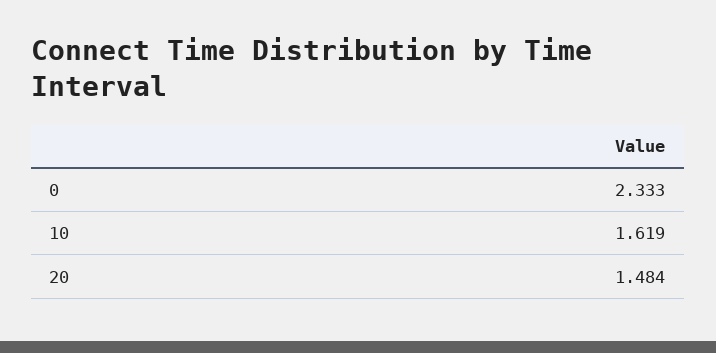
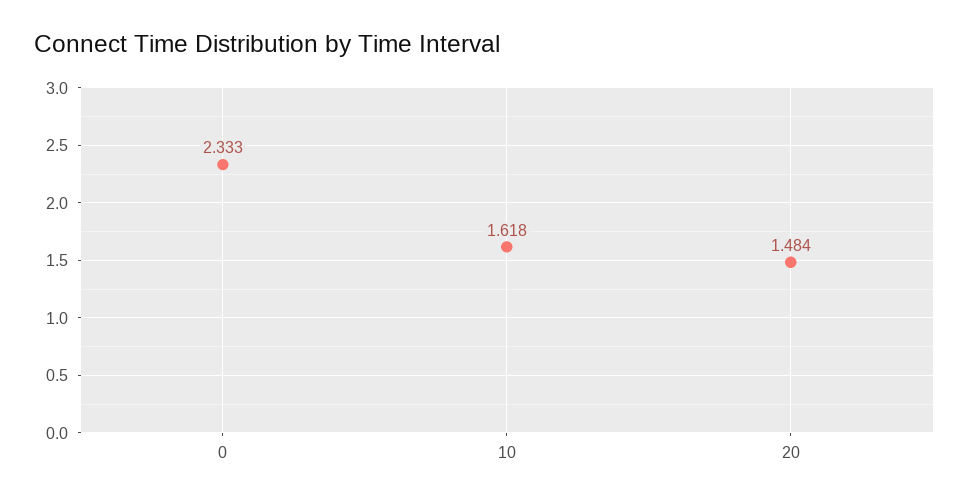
10: 1.619 -> 1.618

